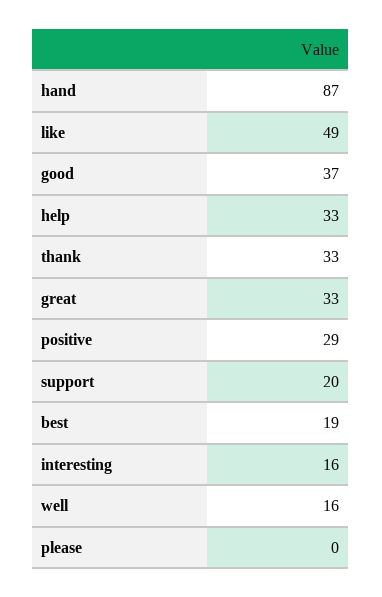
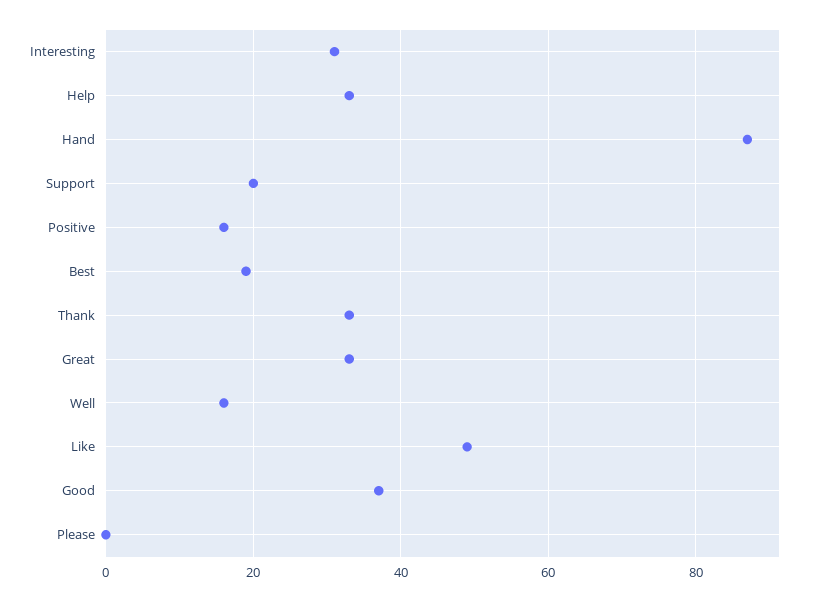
positive: 29 -> 15
interesting: 16 -> 30

